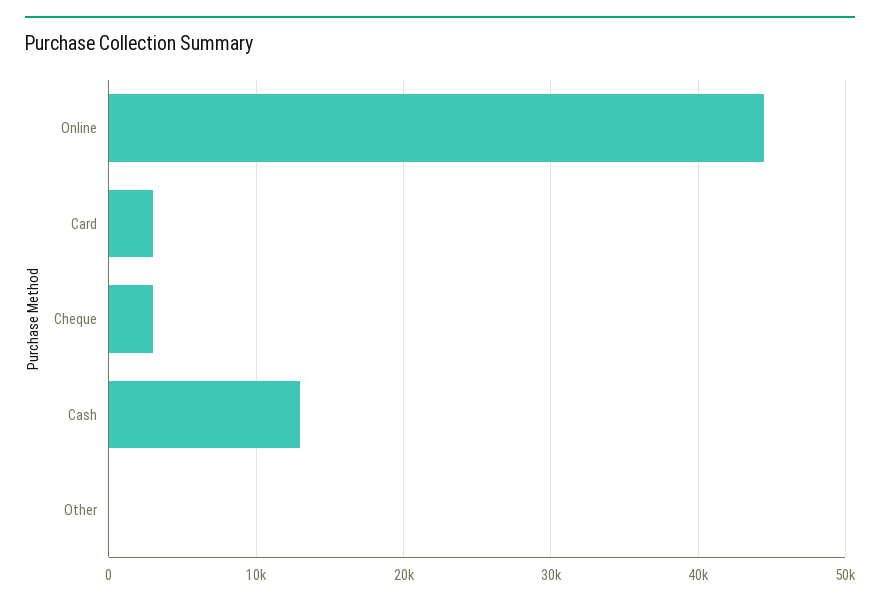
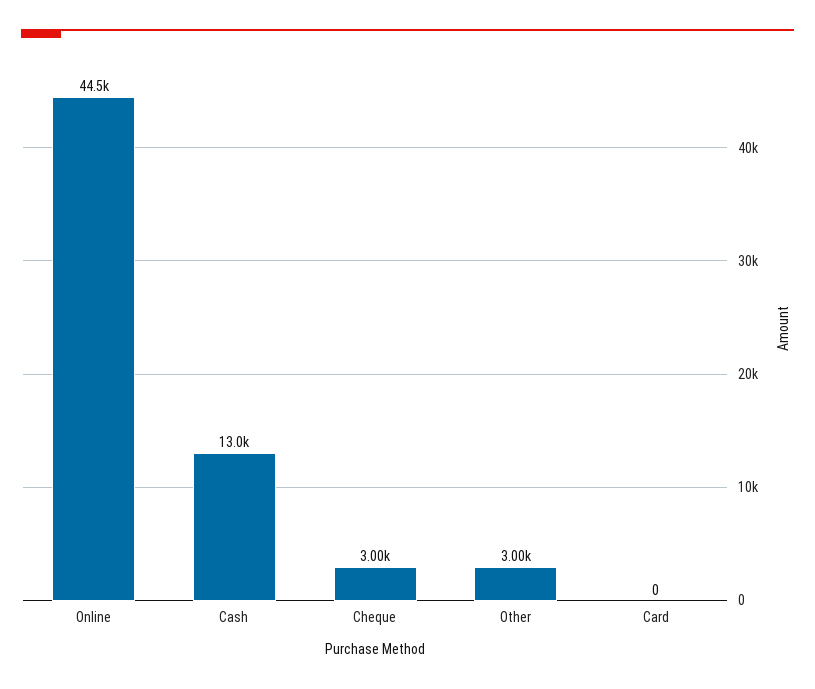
Card: 3000 -> 0
Other: 0 -> 3000

